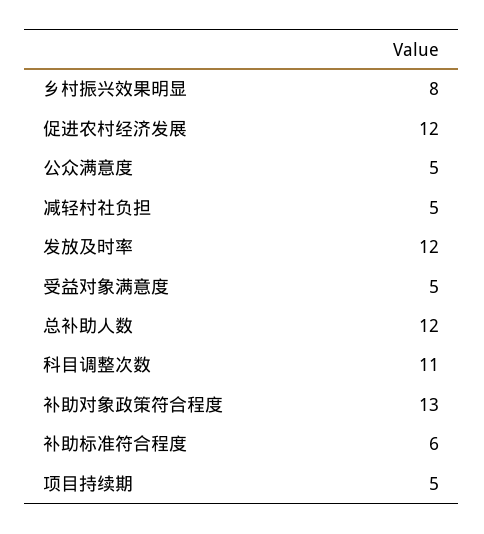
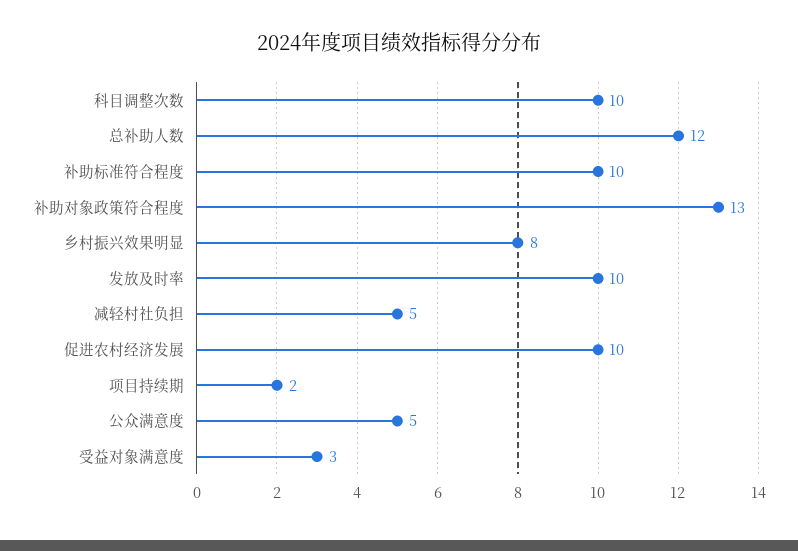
促进农村经济发展: 12 -> 10
发放及时率: 12 -> 10
受益对象满意度: 5 -> 3
科目调整次数: 11 -> 10
补助标准符合程度: 6 -> 10
项目持续期: 5 -> 2

